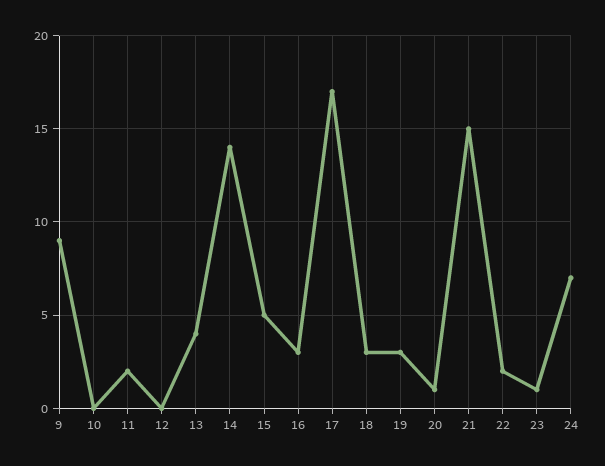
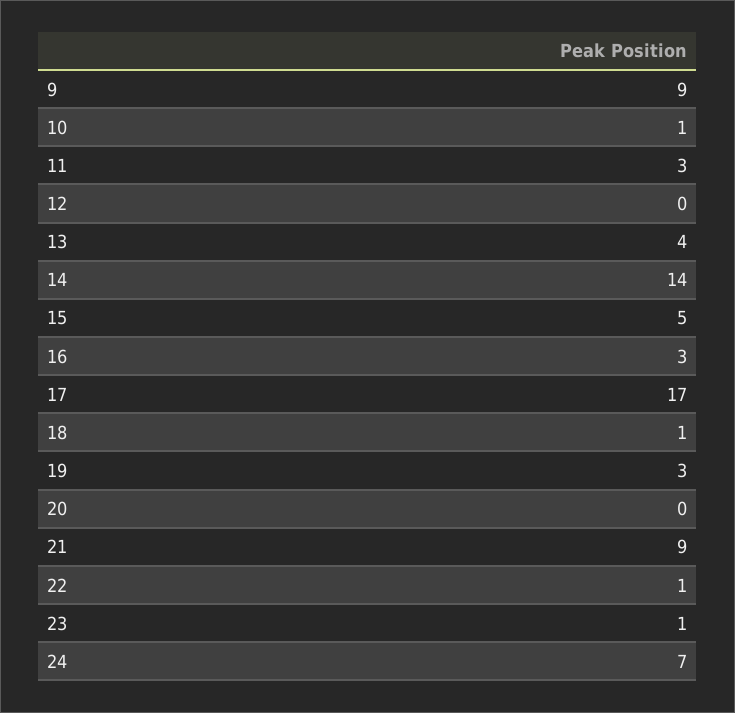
10: 0 -> 1
11: 2 -> 3
18: 3 -> 1
20: 1 -> 0
21: 15 -> 9
22: 2 -> 1

